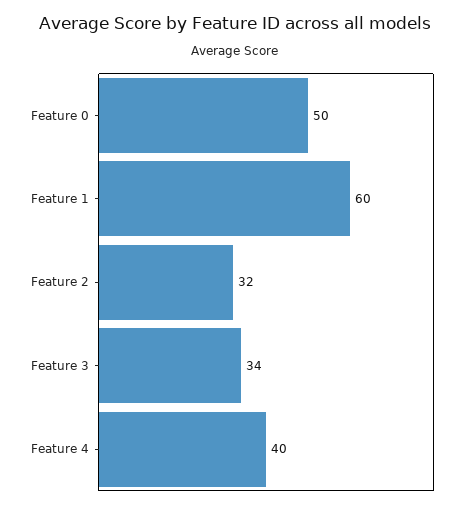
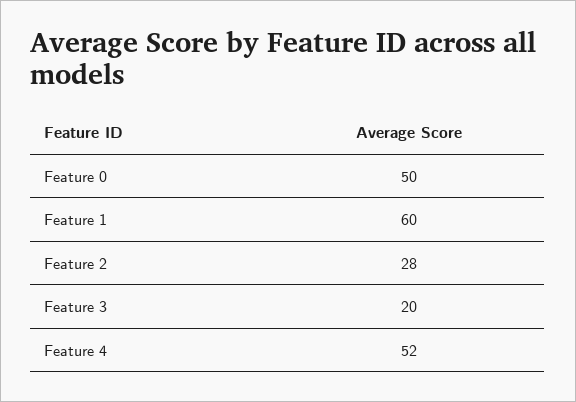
Feature 2: 32 -> 28
Feature 3: 34 -> 20
Feature 4: 40 -> 52

